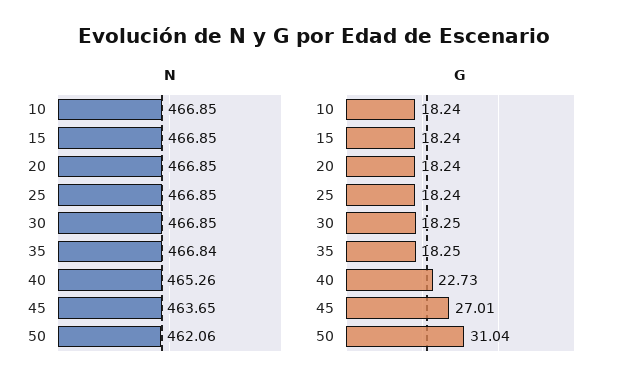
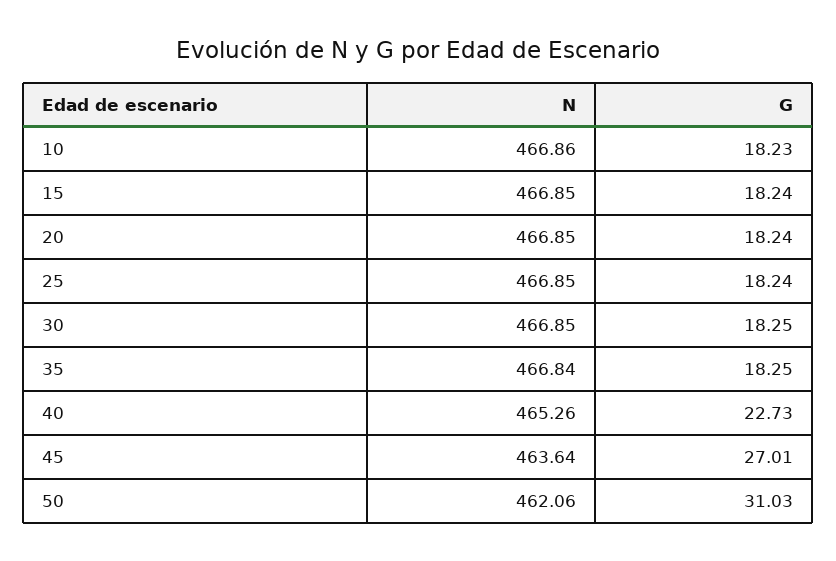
N, 10: 466.85 -> 466.86
N, 45: 463.65 -> 463.64
G, 10: 18.24 -> 18.23
G, 50: 31.04 -> 31.03

